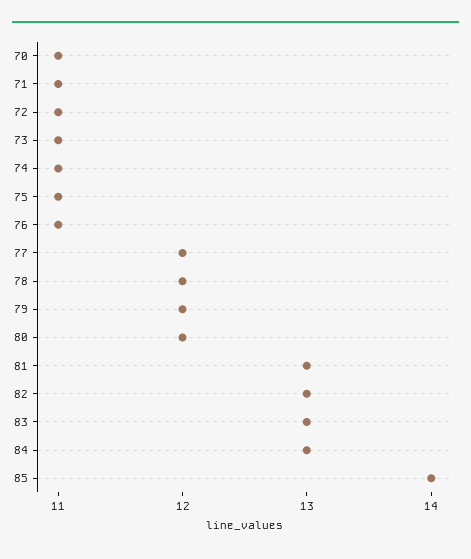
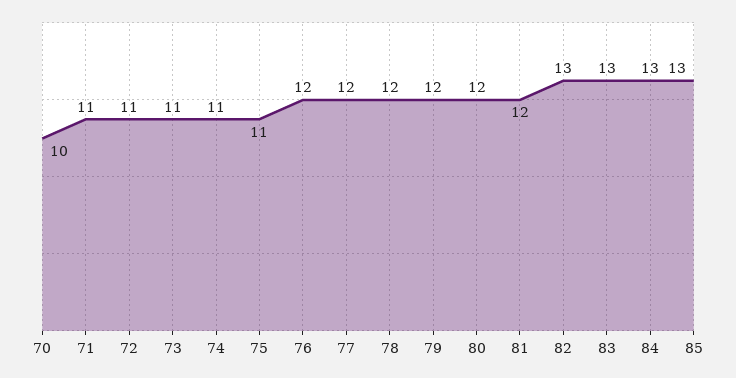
70: 11 -> 10
76: 11 -> 12
81: 13 -> 12
85: 14 -> 13

